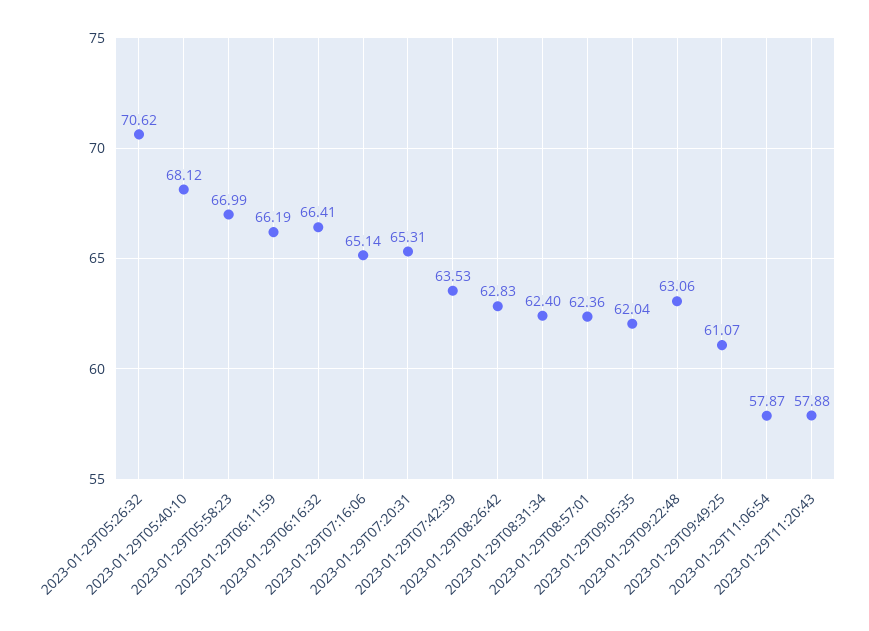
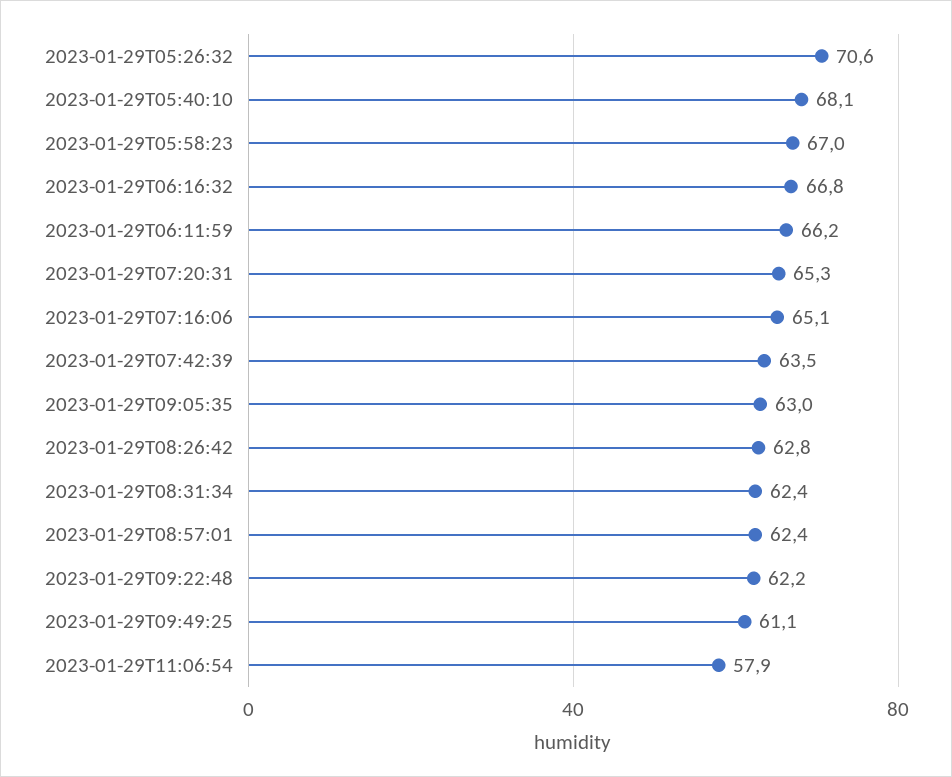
2023-01-29T06:16:32: 66.41 -> 66.8
2023-01-29T09:05:35: 62.04 -> 63
2023-01-29T09:22:48: 63.06 -> 62.2
2023-01-29T11:20:43: 57.88 -> none

